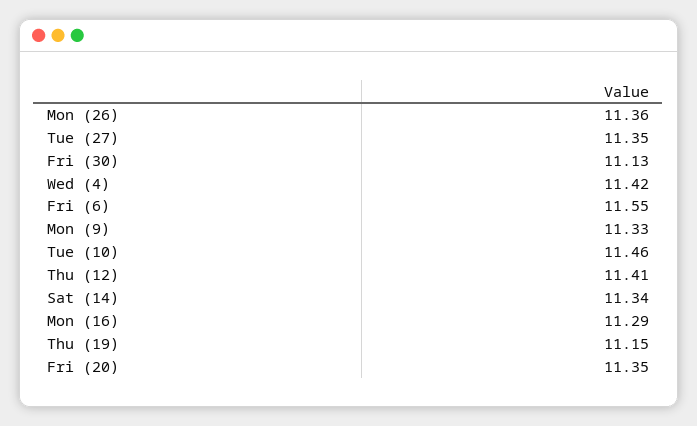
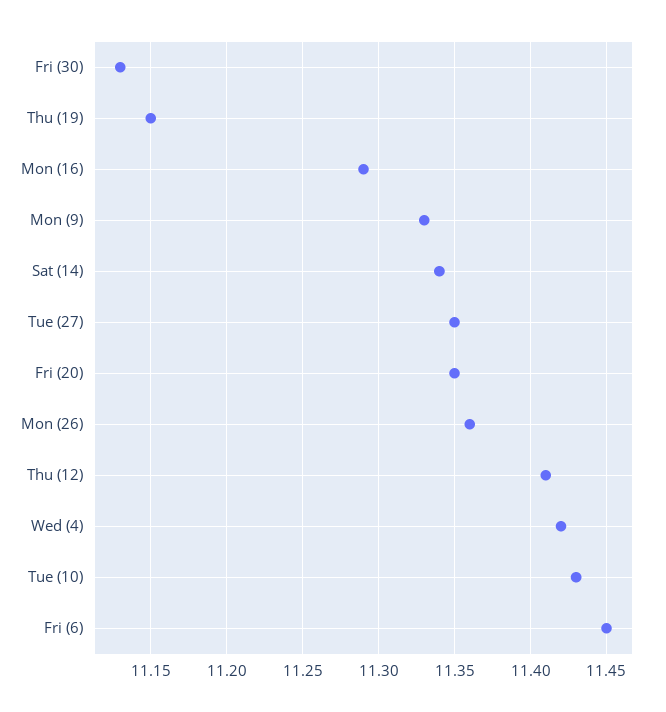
Fri (6): 11.55 -> 11.45
Tue (10): 11.46 -> 11.43

